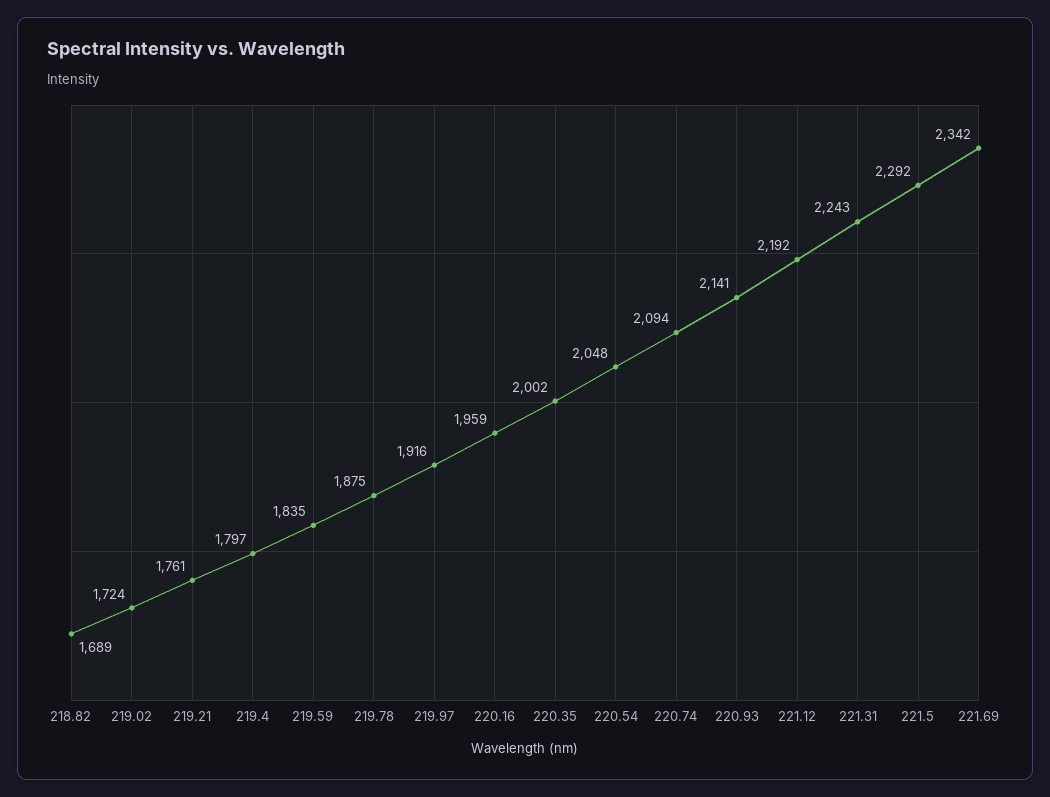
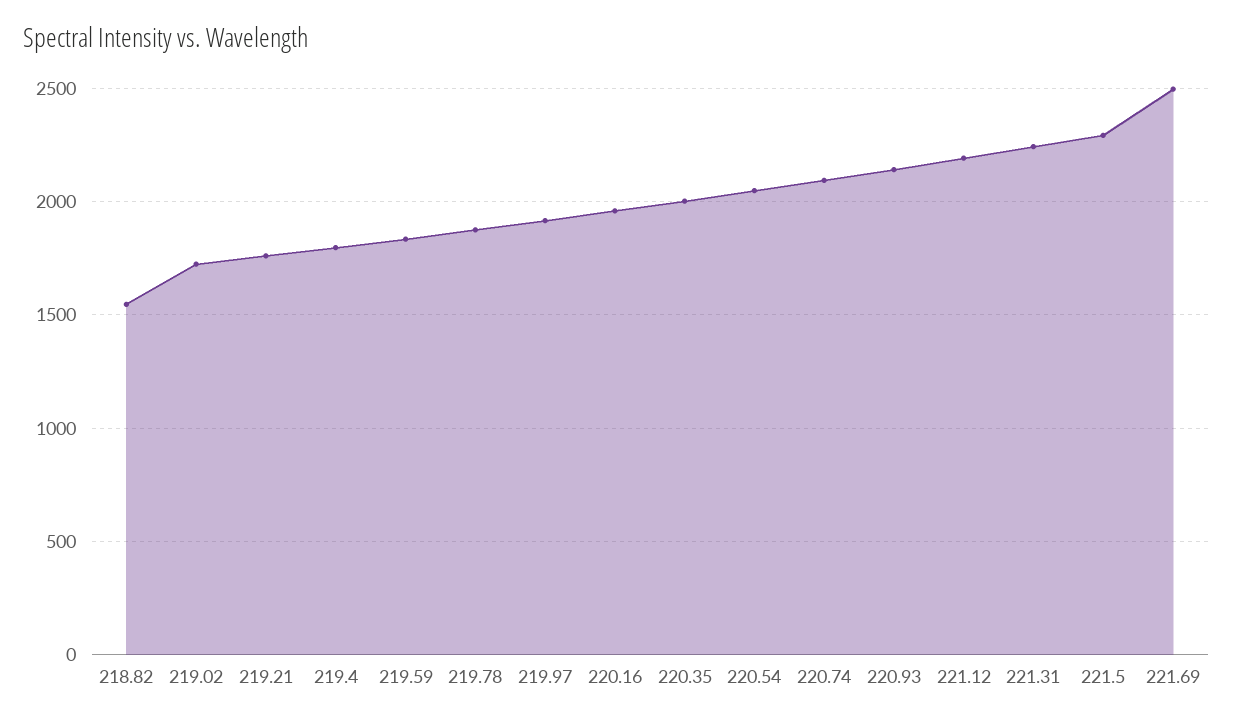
218.82: 1689 -> 1550
221.69: 2342 -> 2500

